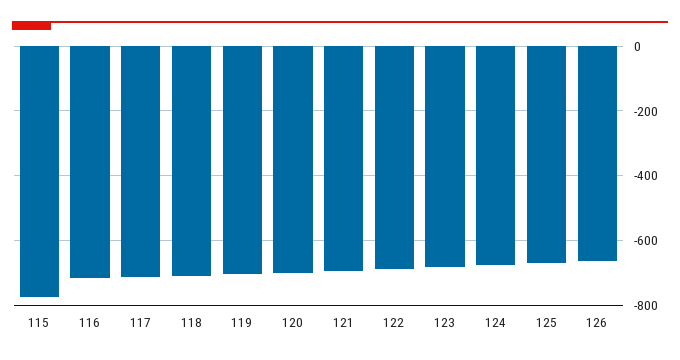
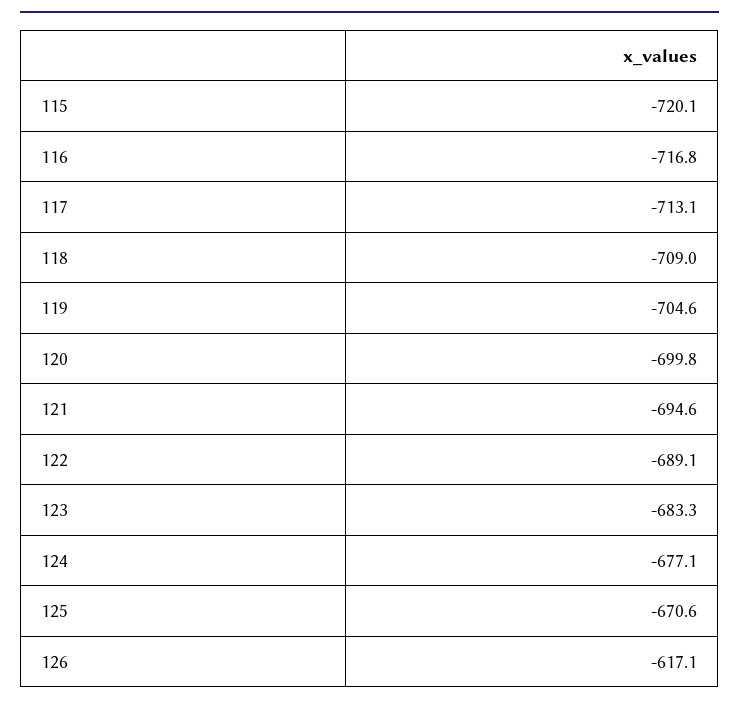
115: -780 -> -720.1
126: -660 -> -617.1

